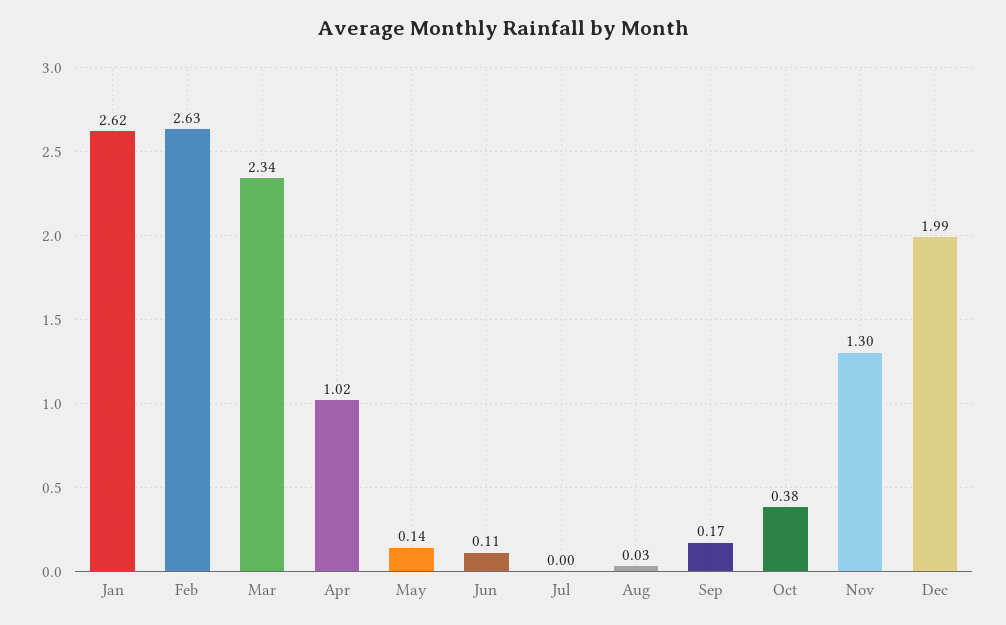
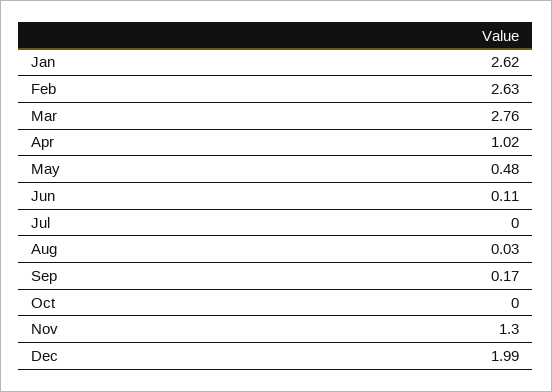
Mar: 2.34 -> 2.76
May: 0.14 -> 0.48
Oct: 0.38 -> 0

